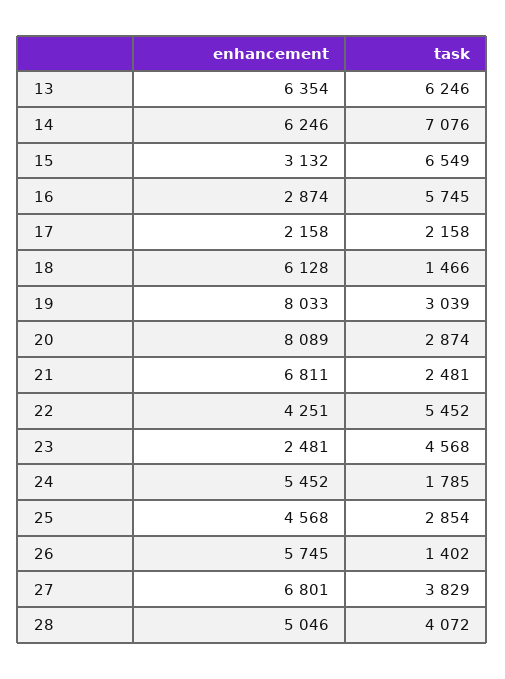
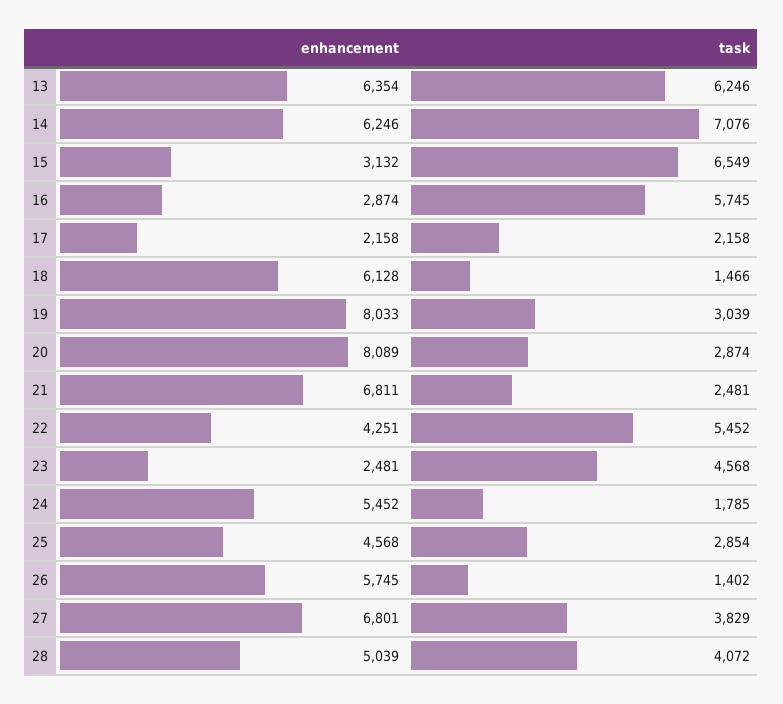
enhancement, 28: 5046 -> 5039

